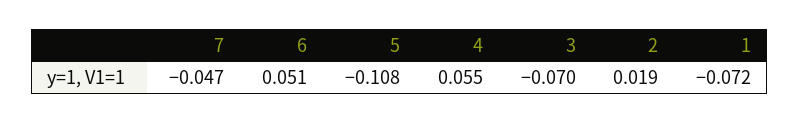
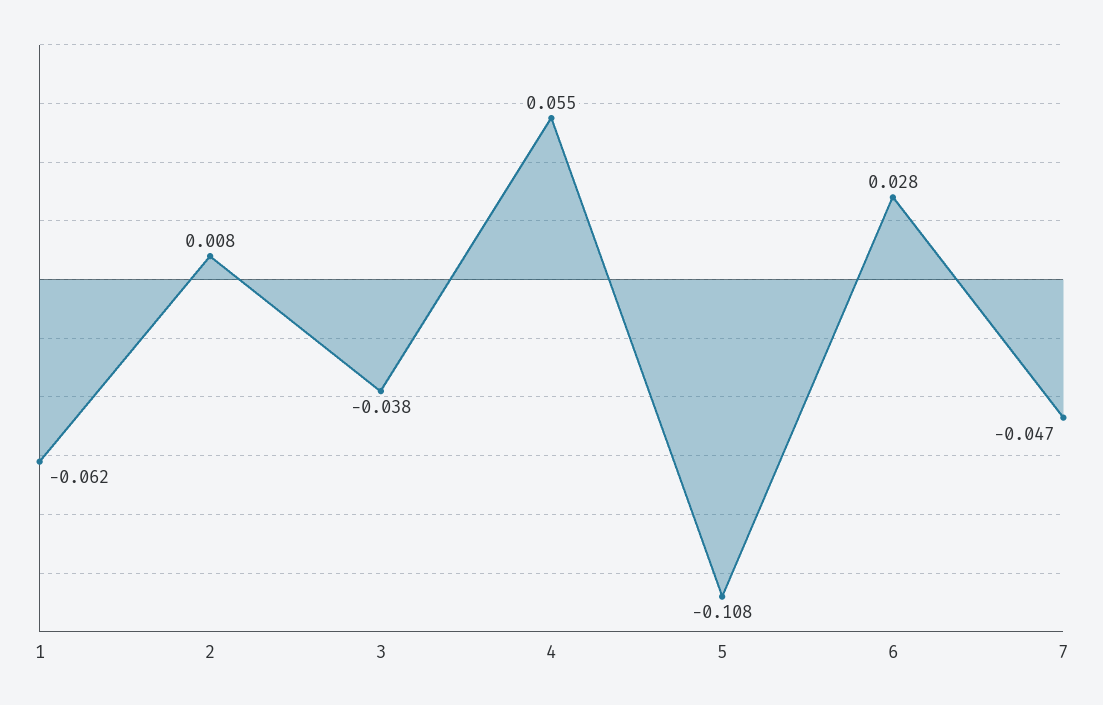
6: 0.051 -> 0.028
3: -0.07 -> -0.038
2: 0.019 -> 0.008
1: -0.072 -> -0.062

